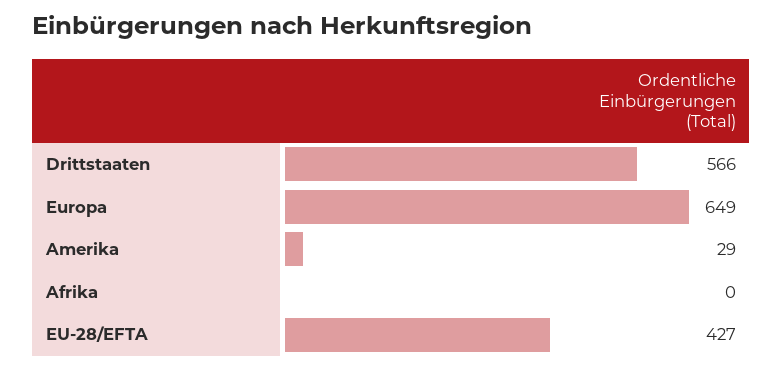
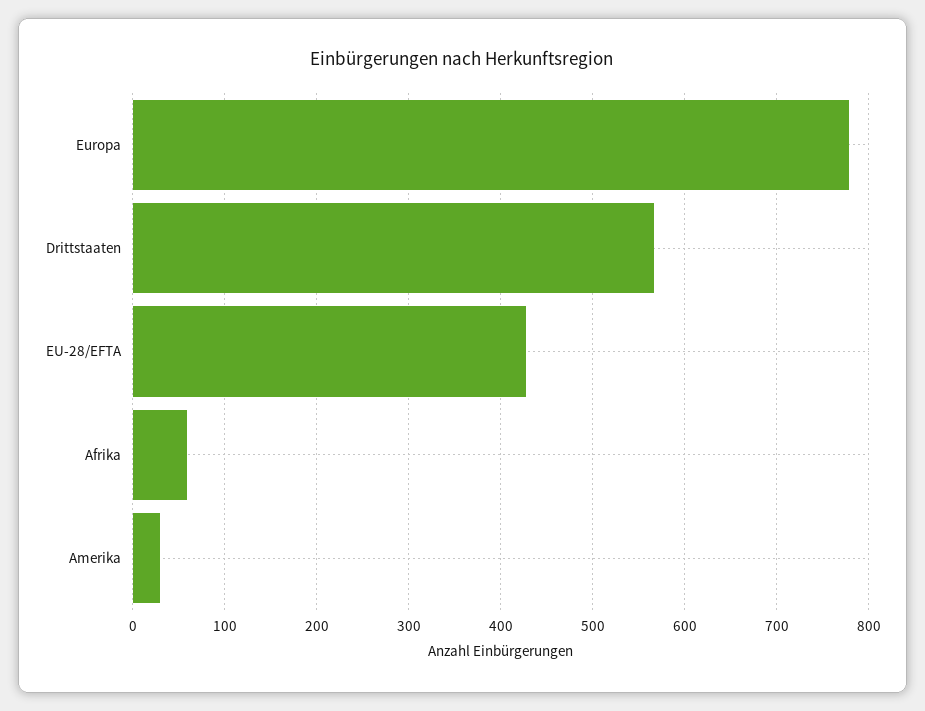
Europa: 649 -> 780
Afrika: 0 -> 60

